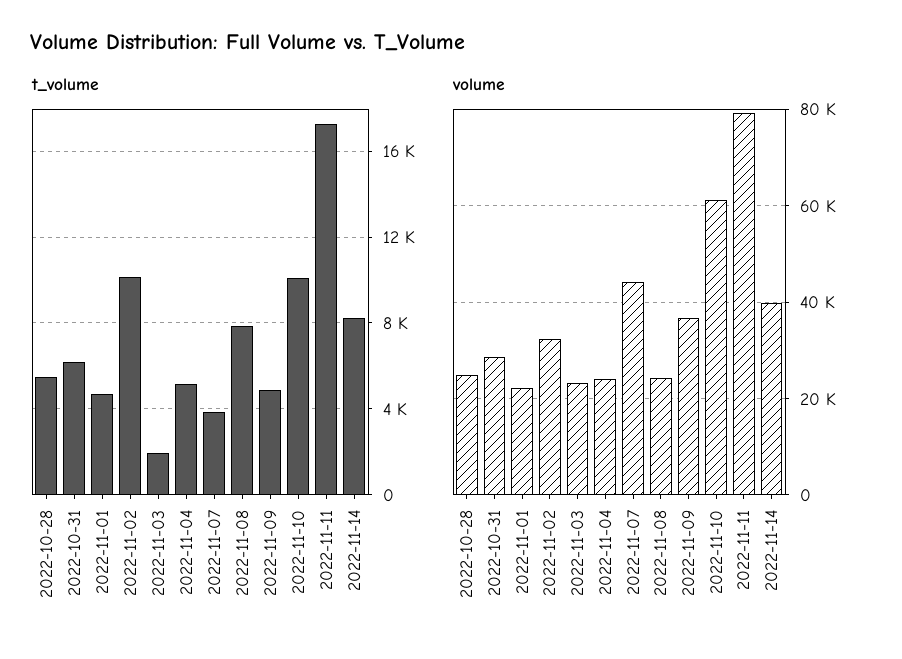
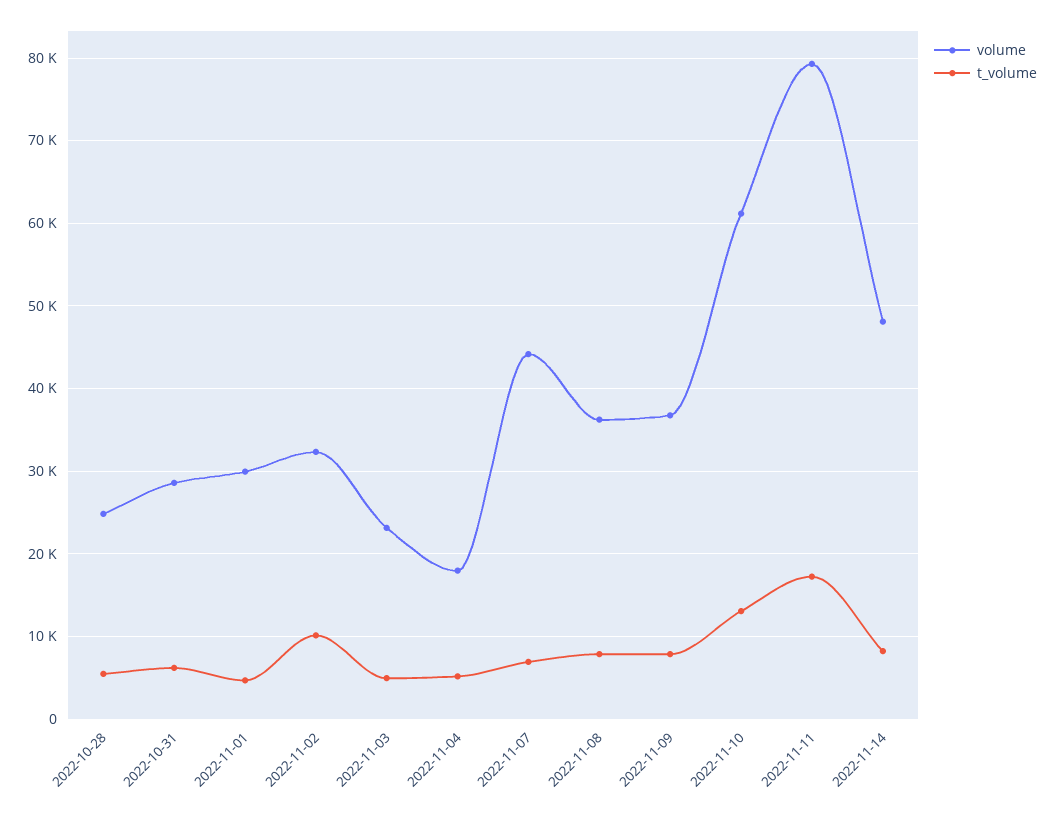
t_volume, 2022-11-03: 2000 -> 5000
t_volume, 2022-11-07: 4000 -> 7000
t_volume, 2022-11-09: 5000 -> 8000
t_volume, 2022-11-10: 10000 -> 13000
volume, 2022-11-01: 22000 -> 30000
volume, 2022-11-04: 24000 -> 18000
volume, 2022-11-08: 24000 -> 36000
volume, 2022-11-14: 40000 -> 48000

